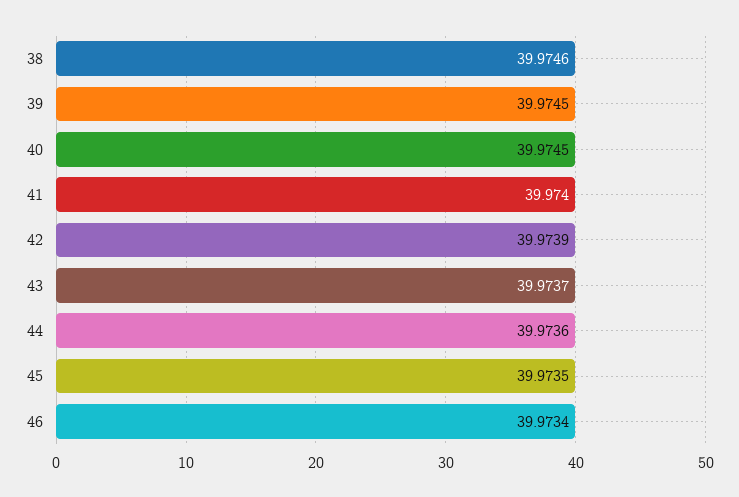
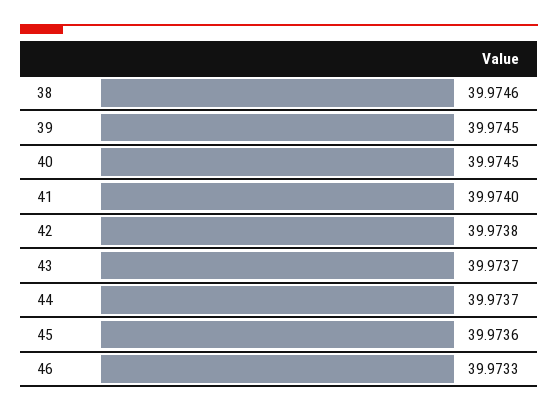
42: 39.9739 -> 39.9738
44: 39.9736 -> 39.9737
45: 39.9735 -> 39.9736
46: 39.9734 -> 39.9733

